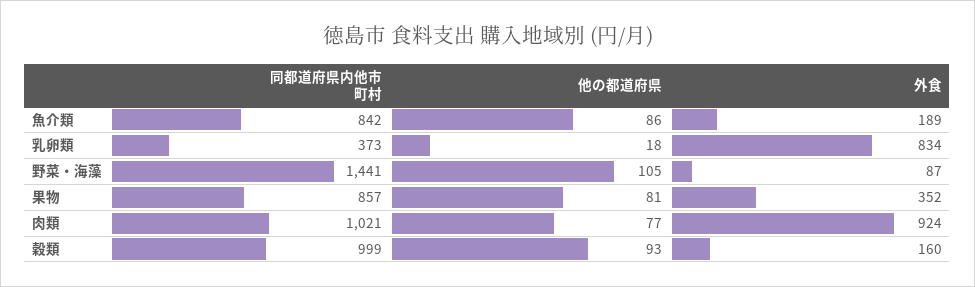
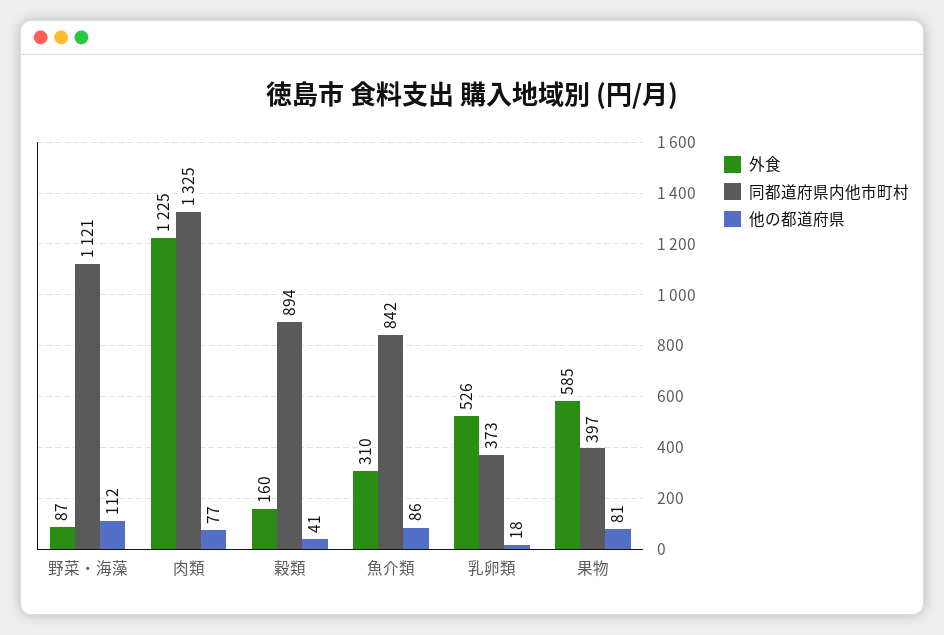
外食, 魚介類: 189 -> 310
外食, 乳卵類: 834 -> 526
同都道府県内他市町村, 野菜・海藻: 1441 -> 1121
他の都道府県, 野菜・海藻: 105 -> 112
同都道府県内他市町村, 果物: 857 -> 397
外食, 果物: 352 -> 585
同都道府県内他市町村, 肉類: 1021 -> 1325
外食, 肉類: 924 -> 1225
同都道府県内他市町村, 穀類: 999 -> 894
他の都道府県, 穀類: 93 -> 41

